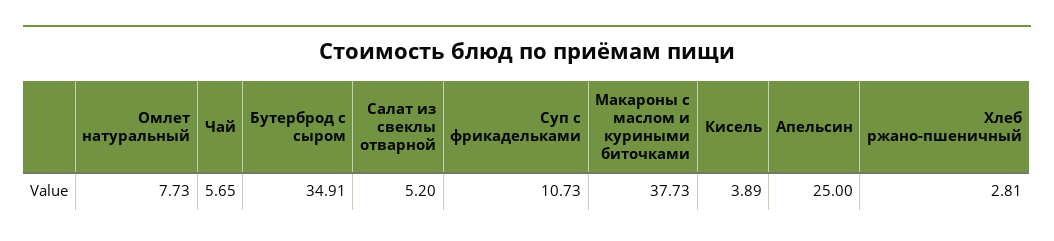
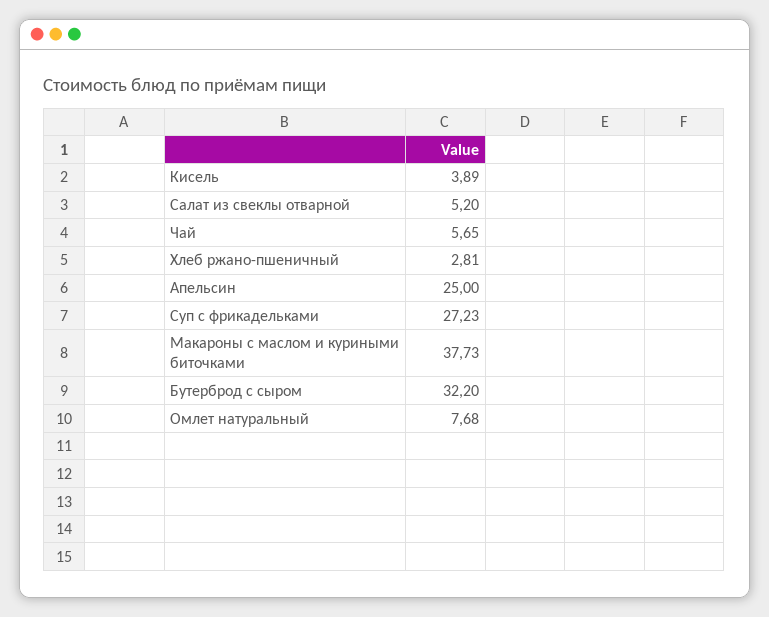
Омлет натуральный: 7.73 -> 7.68
Бутерброд с сыром: 34.91 -> 32.2
Суп с фрикадельками: 10.73 -> 27.23

